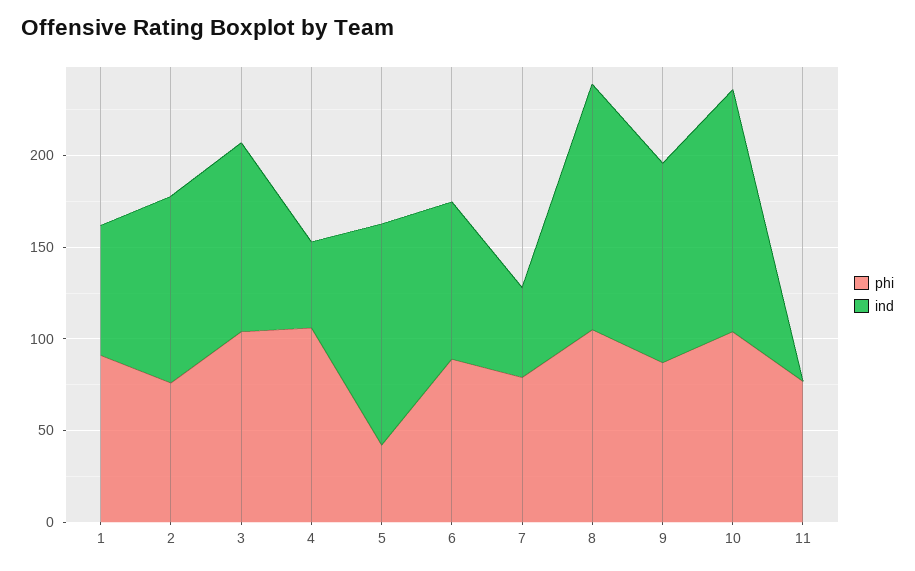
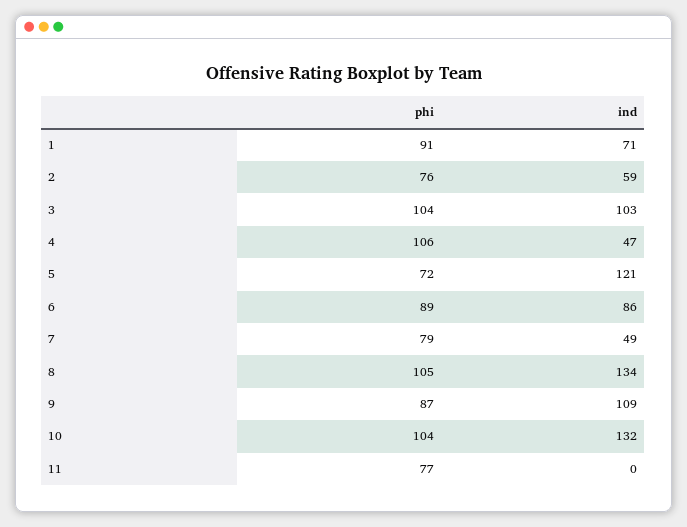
ind, 2: 100 -> 59
phi, 5: 40 -> 72

